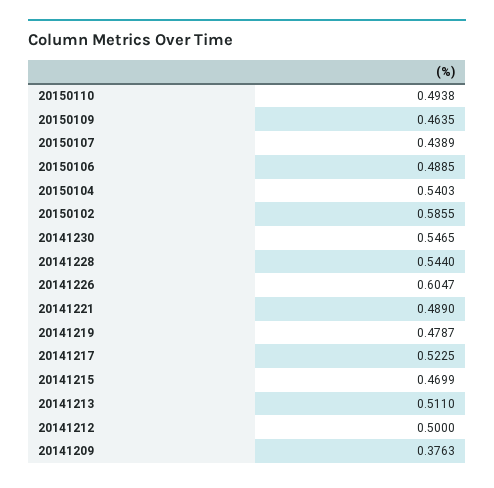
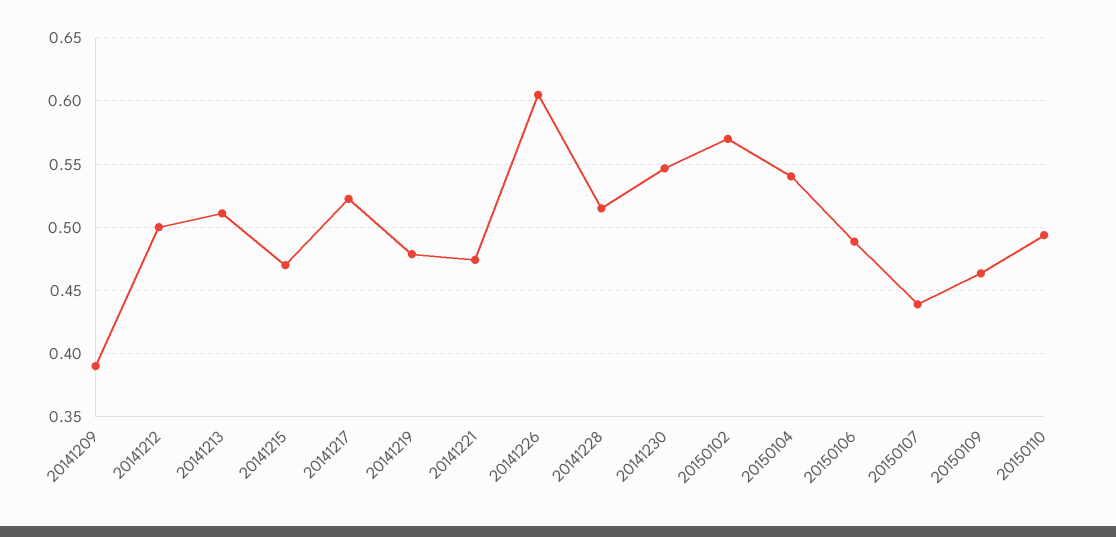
20150102: 0.5855 -> 0.57
20141228: 0.544 -> 0.515
20141221: 0.489 -> 0.475
20141209: 0.3763 -> 0.39

